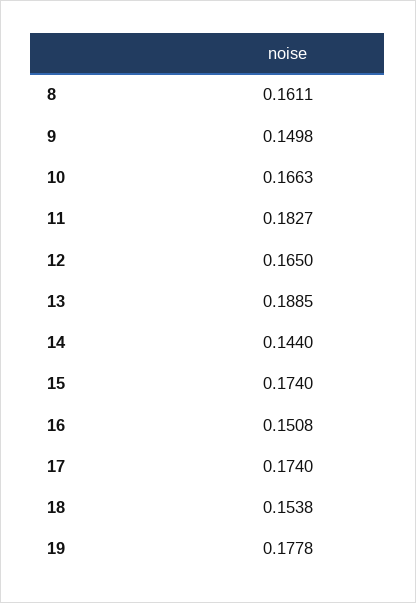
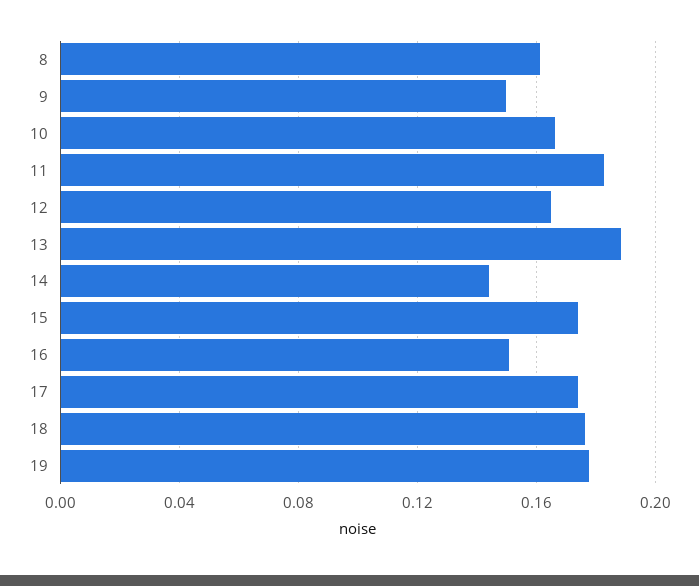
18: 0.1538 -> 0.175

